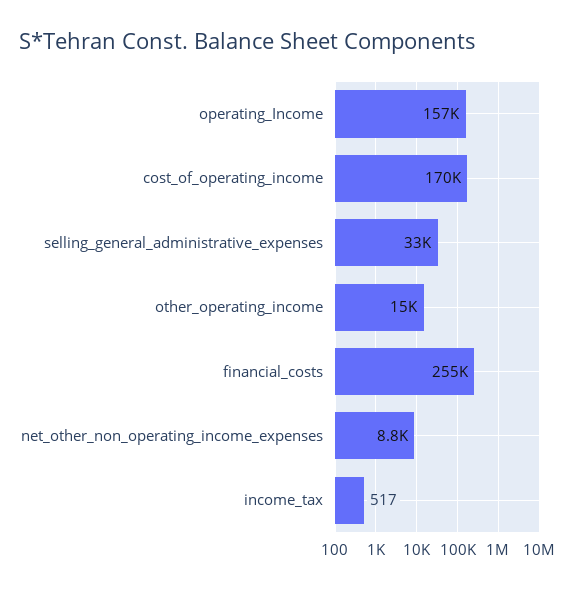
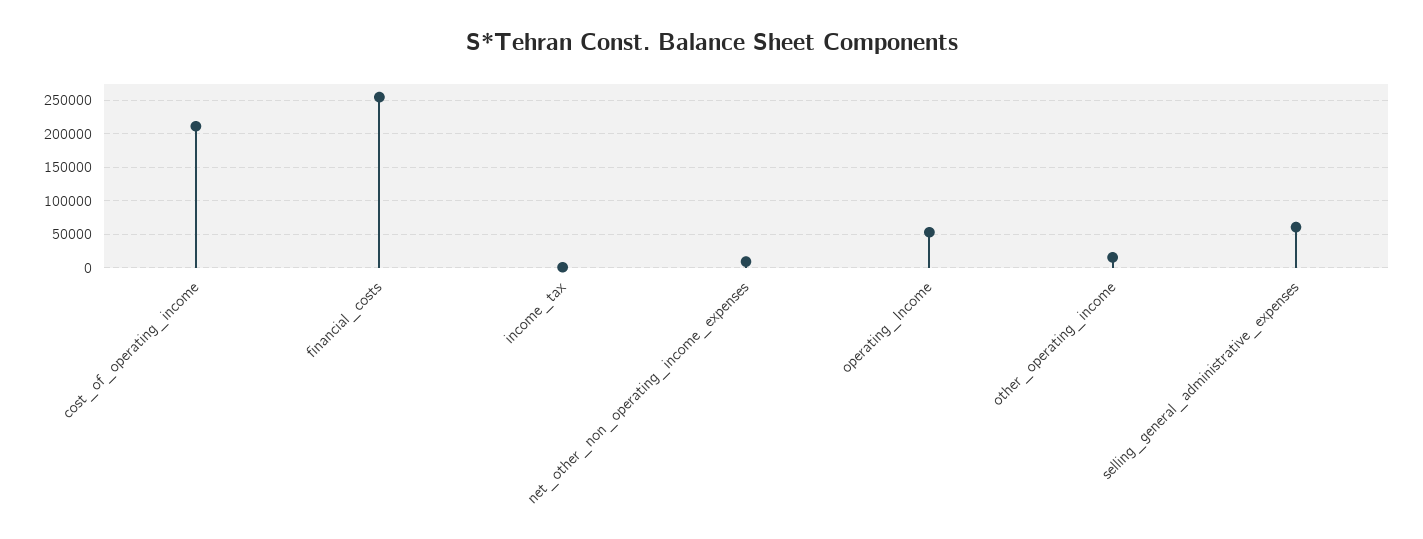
operating_Income: 157000 -> 50000
cost_of_operating_income: 170000 -> 210000
selling_general_administrative_expenses: 33000 -> 60000

